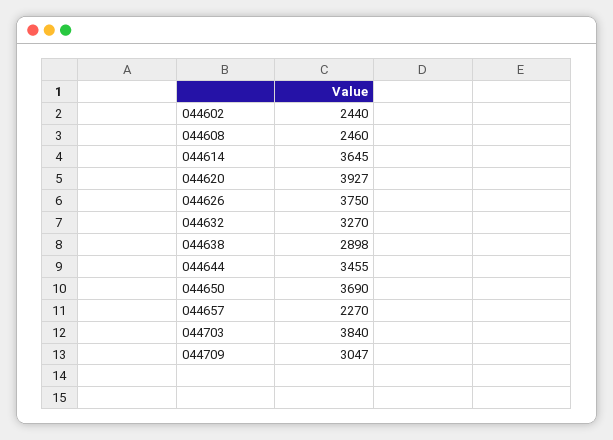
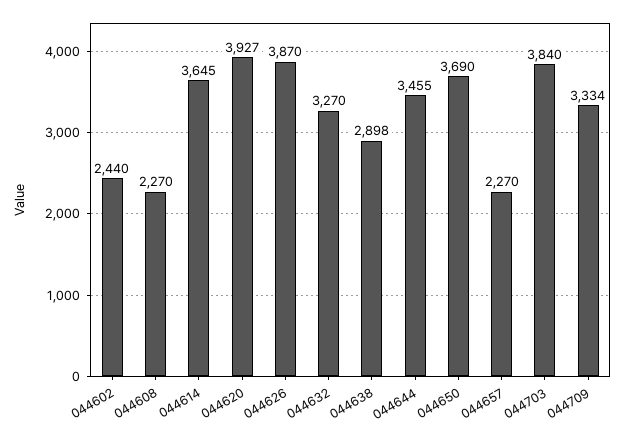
044608: 2460 -> 2270
044626: 3750 -> 3870
044709: 3047 -> 3334

